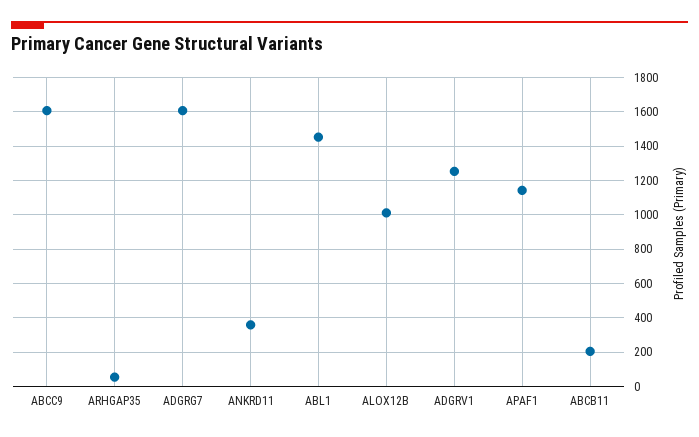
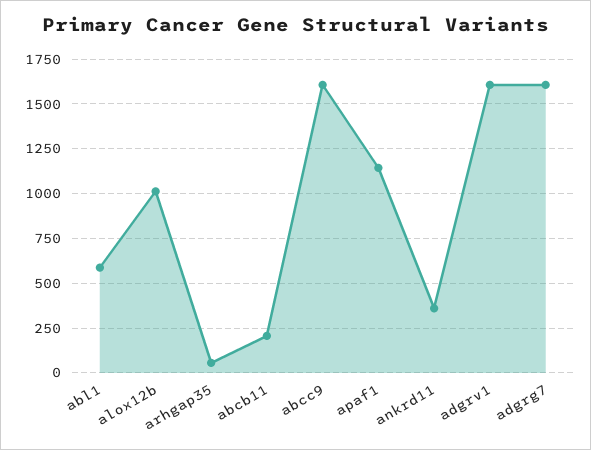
ABL1: 1450 -> 600
ADGRV1: 1250 -> 1600

